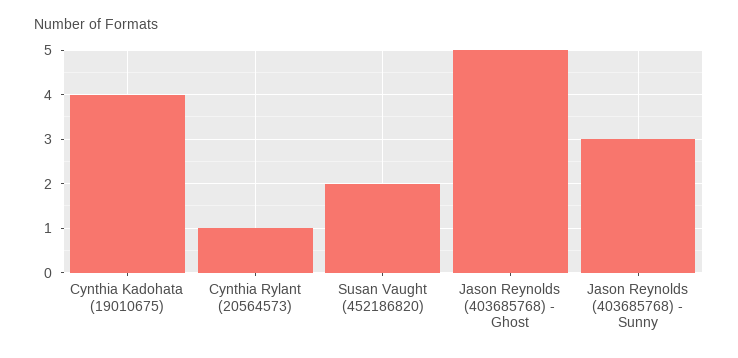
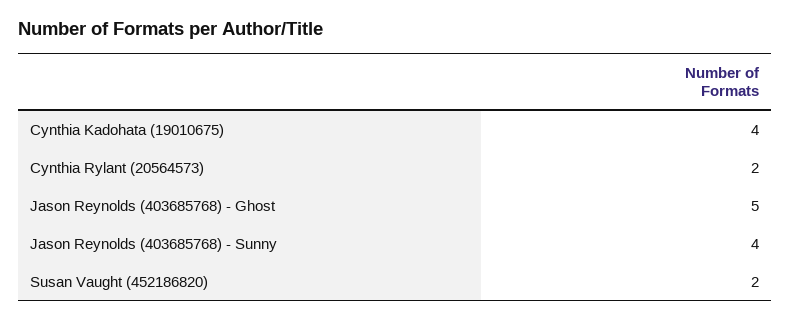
Cynthia Rylant (20564573): 1 -> 2
Jason Reynolds (403685768) - Sunny: 3 -> 4

